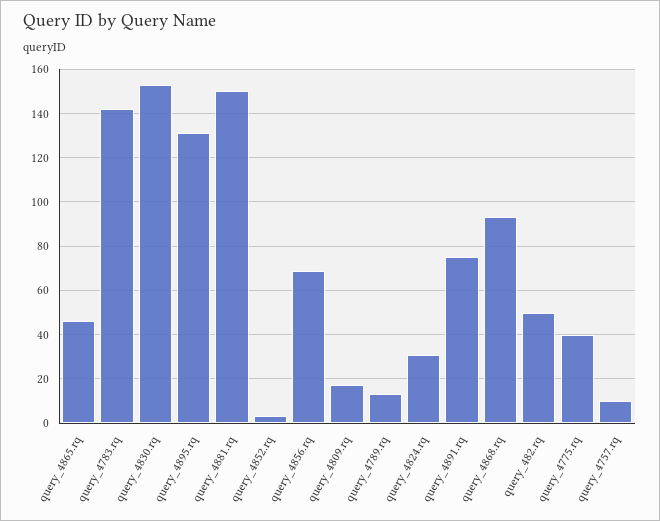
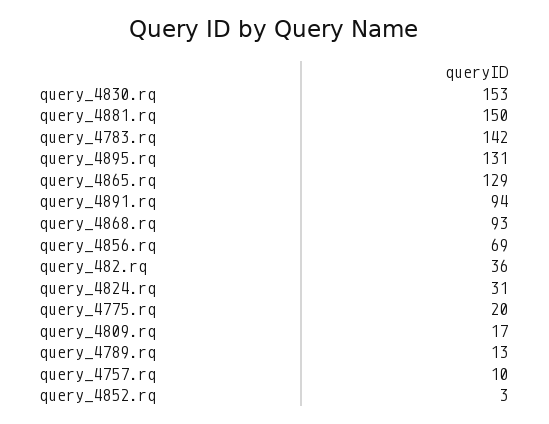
query_4865.rq: 45 -> 129
query_4891.rq: 75 -> 94
query_482.rq: 50 -> 36
query_4775.rq: 40 -> 20

